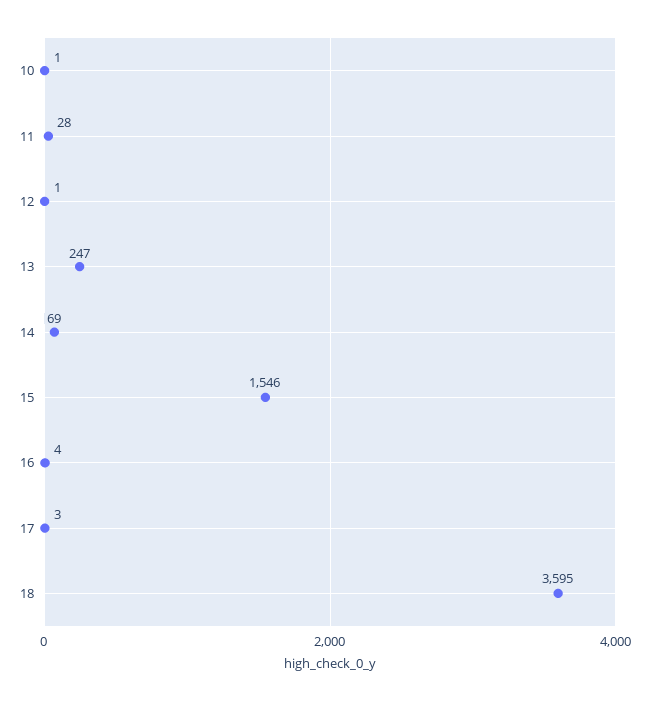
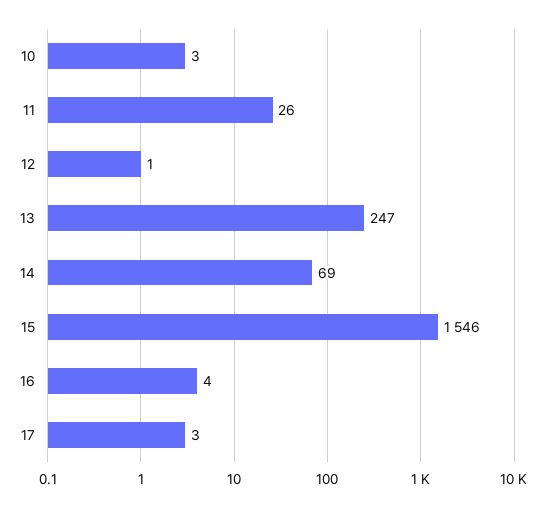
10: 1 -> 3
11: 28 -> 26
18: 3595 -> none

